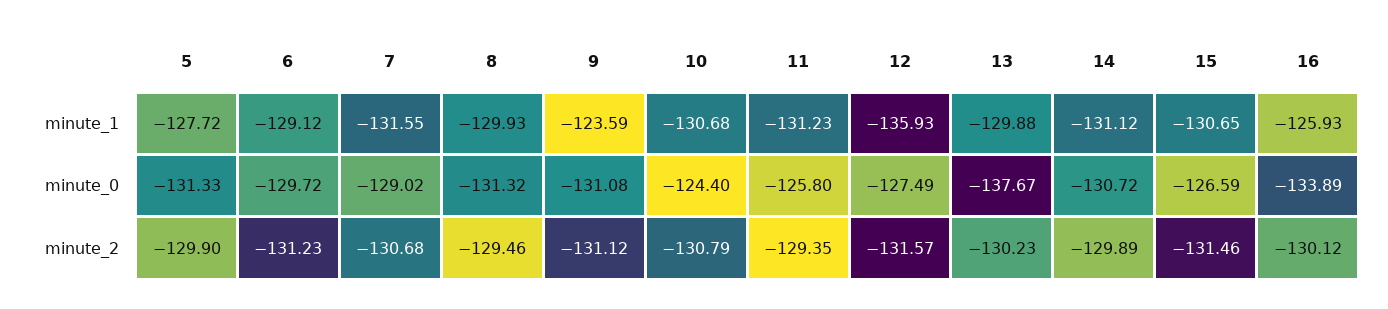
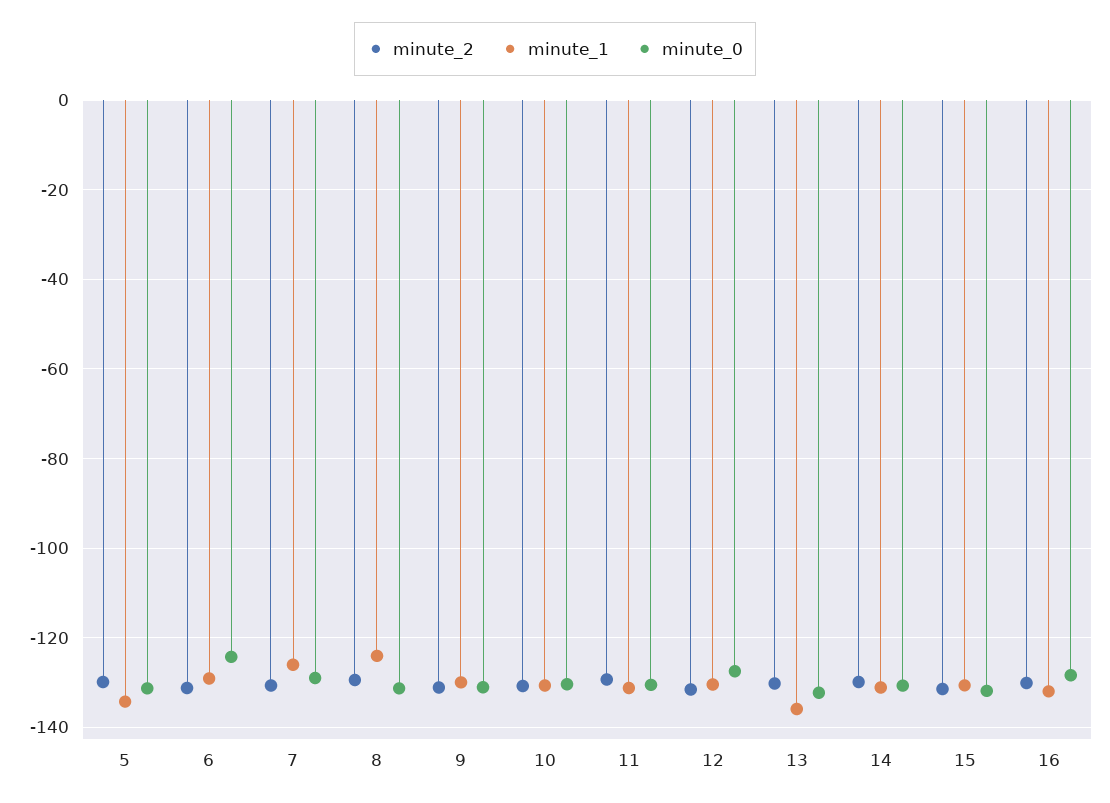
minute_1, 5: -127.72 -> -134
minute_1, 7: -131.55 -> -126
minute_1, 8: -129.93 -> -124
minute_1, 9: -123.59 -> -130
minute_1, 12: -135.93 -> -130
minute_1, 13: -129.88 -> -136
minute_1, 16: -125.93 -> -132
minute_0, 6: -129.72 -> -124
minute_0, 10: -124.4 -> -130
minute_0, 11: -125.8 -> -130
minute_0, 13: -137.67 -> -132
minute_0, 15: -126.59 -> -132
minute_0, 16: -133.89 -> -128

